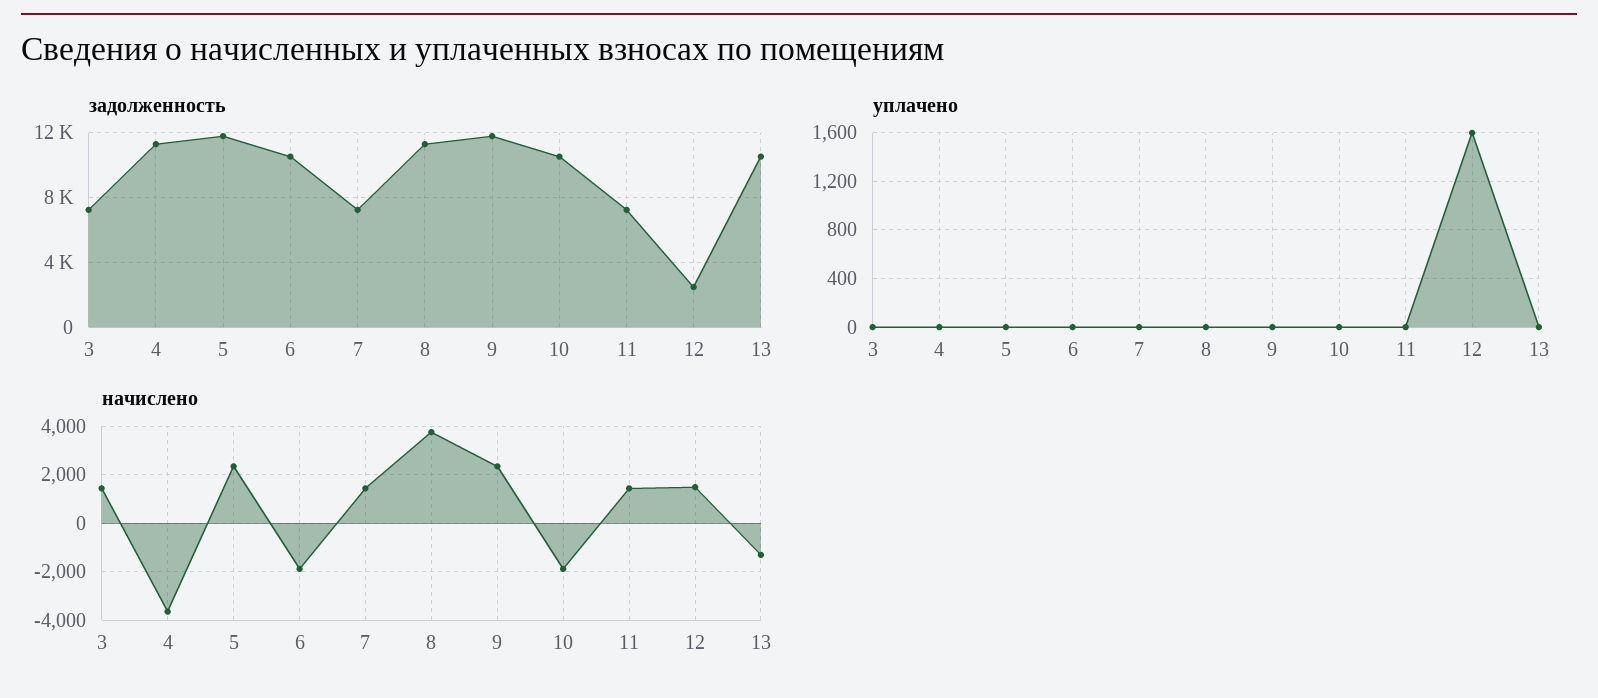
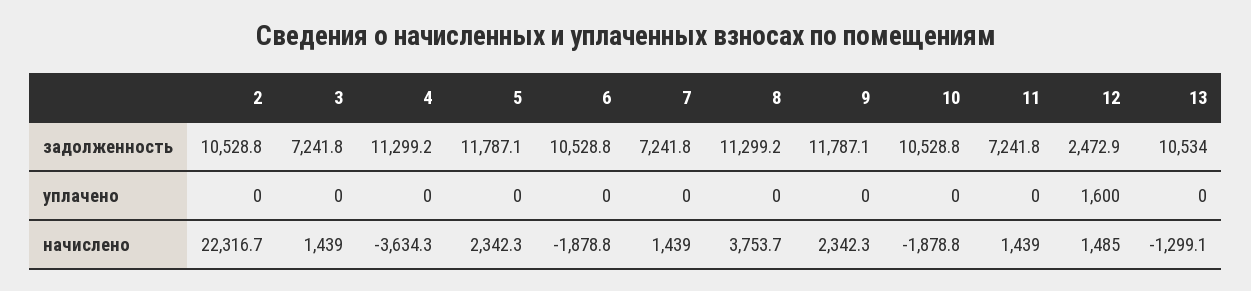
задолженность, 2: none -> 10528.8
уплачено, 2: none -> 0
начислено, 2: none -> 22316.7

